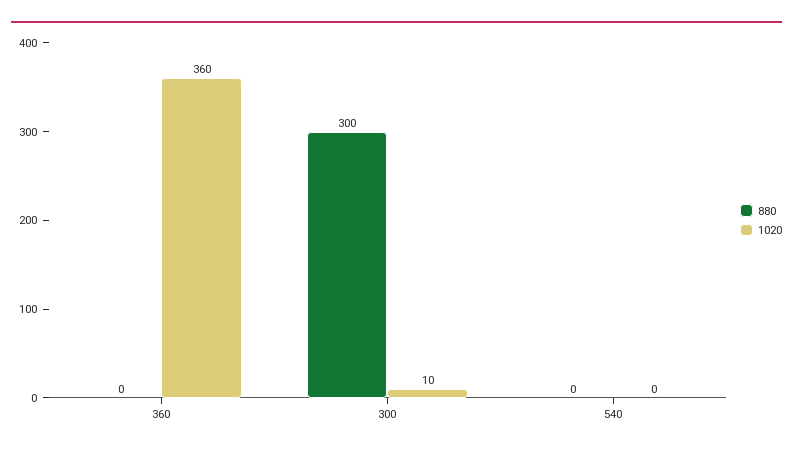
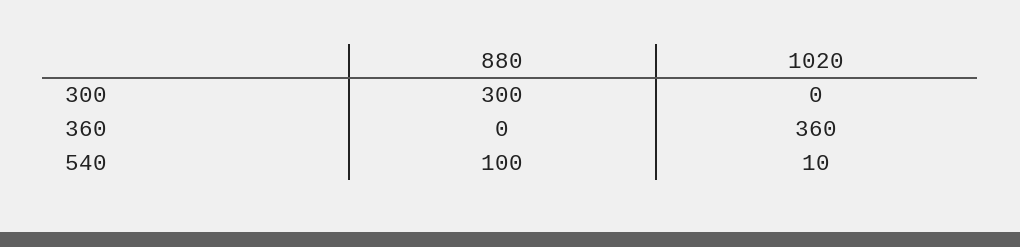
1020, 300: 10 -> 0
880, 540: 0 -> 100
1020, 540: 0 -> 10

